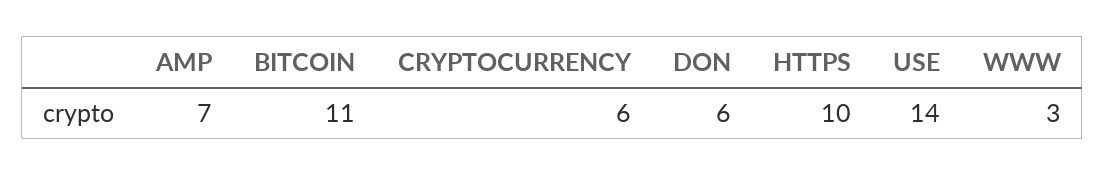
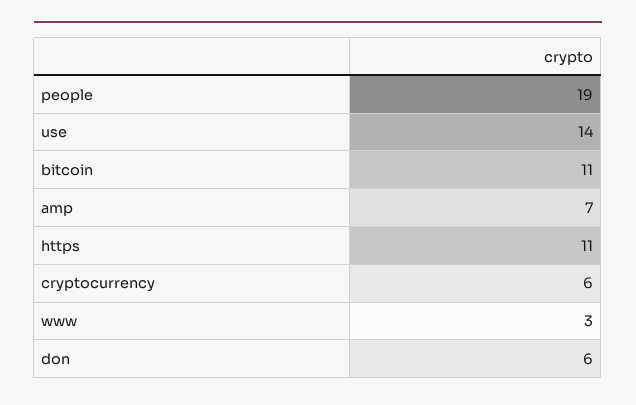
HTTPS: 10 -> 11
people: none -> 19

